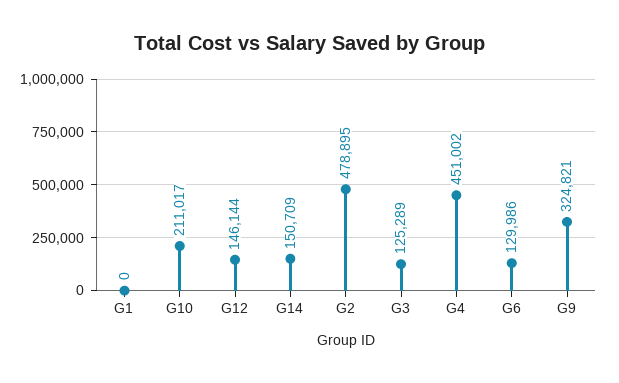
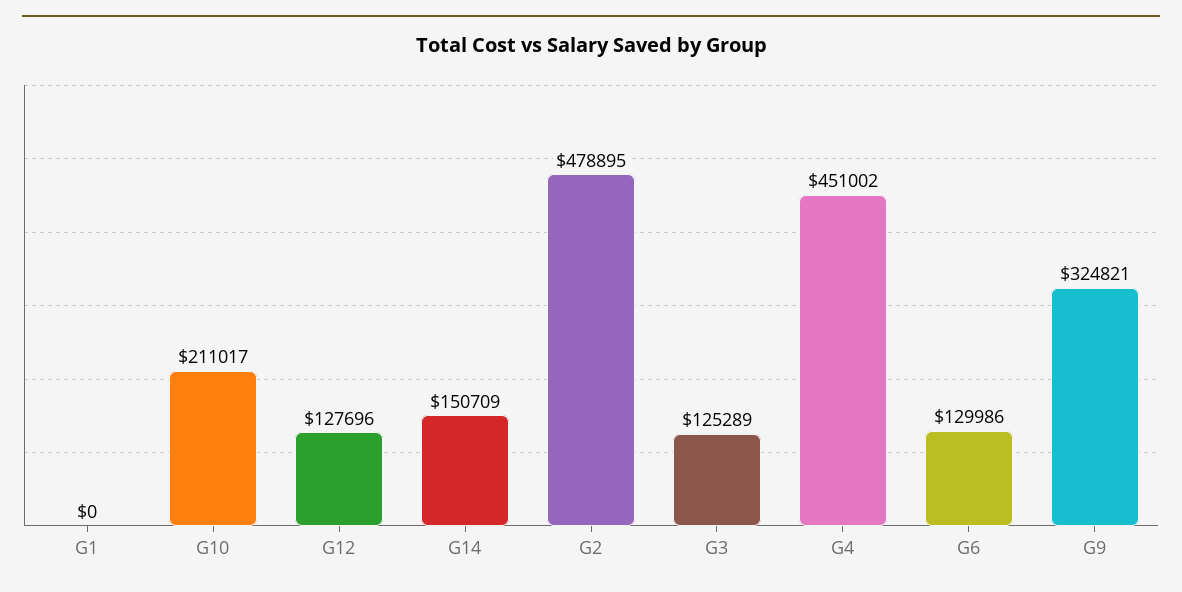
G12: 146144 -> 127696

